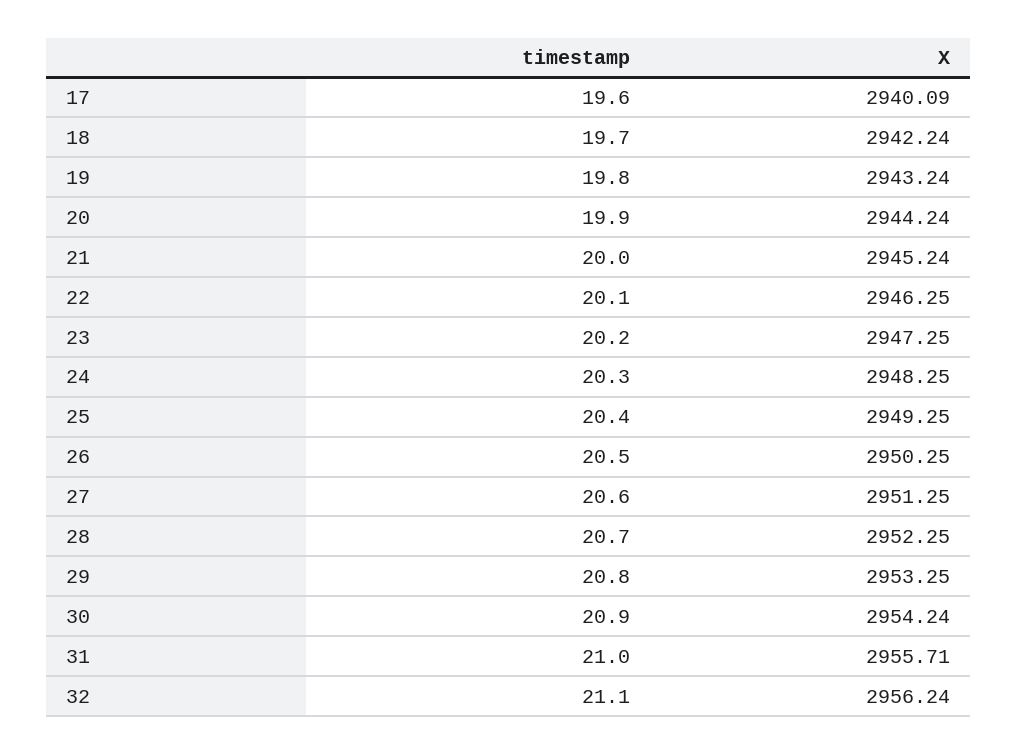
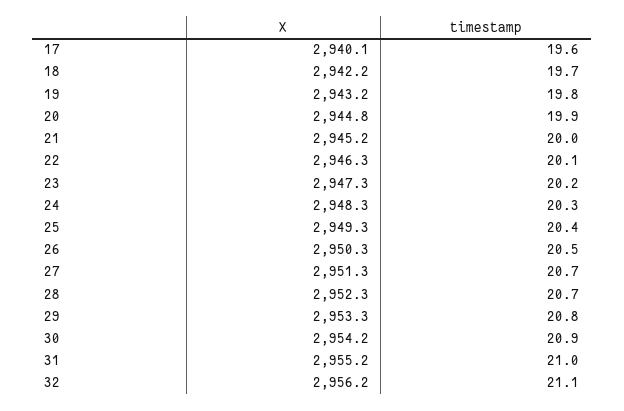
X, 20: 2944.24 -> 2944.8
timestamp, 27: 20.6 -> 20.7
X, 31: 2955.71 -> 2955.2

